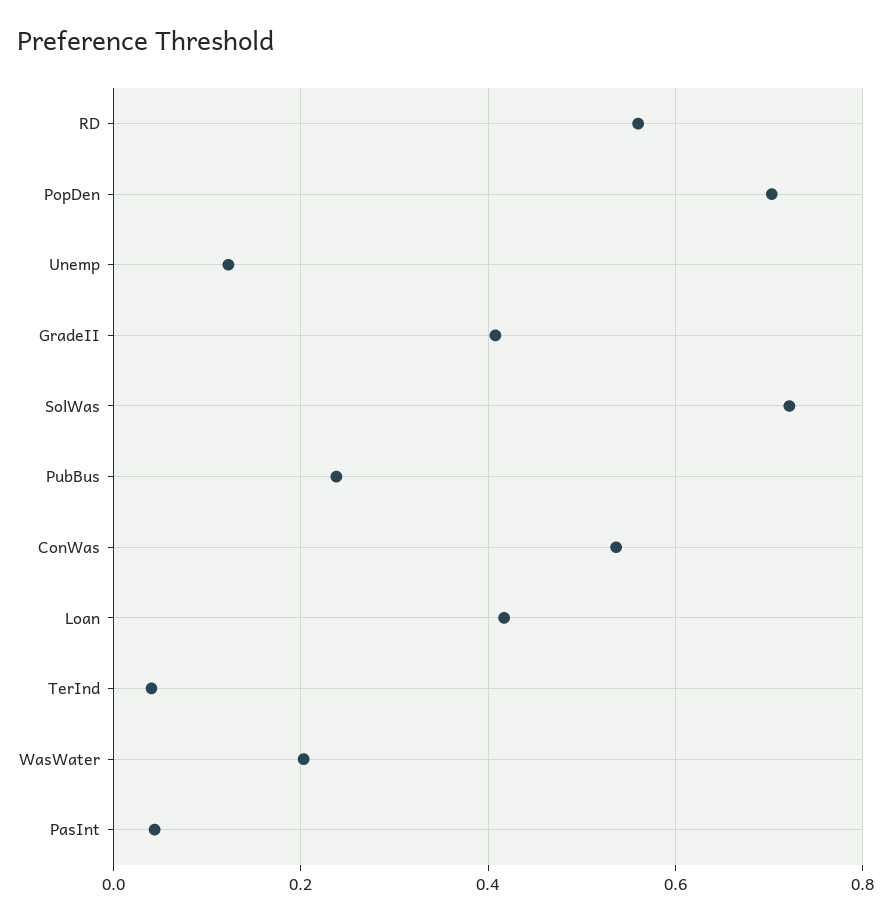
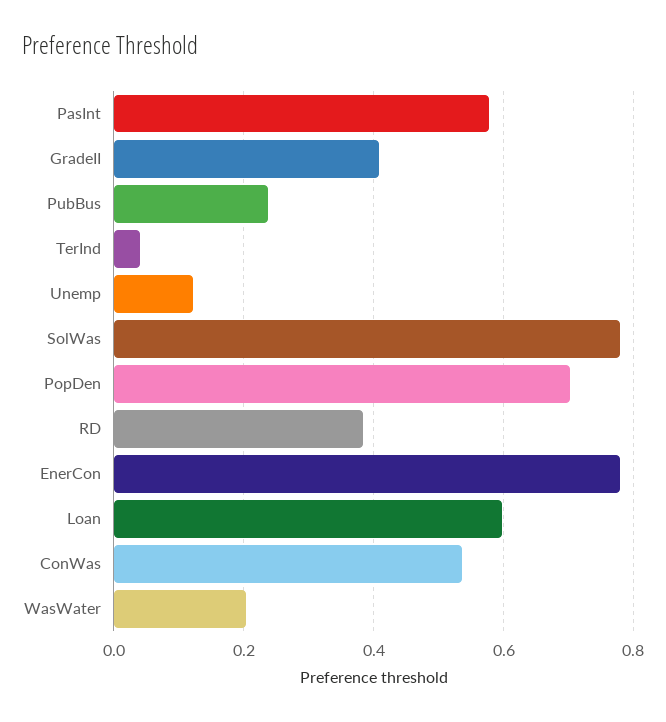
RD: 0.56 -> 0.38
SolWas: 0.72 -> 0.78
Loan: 0.42 -> 0.6
PasInt: 0.04 -> 0.58
EnerCon: none -> 0.78

